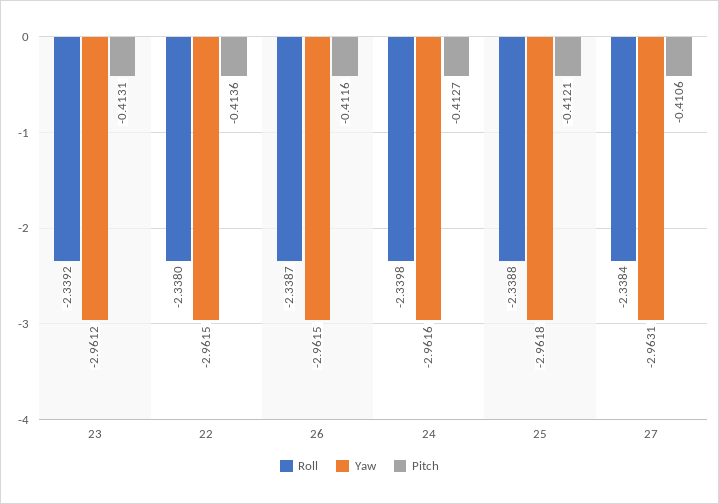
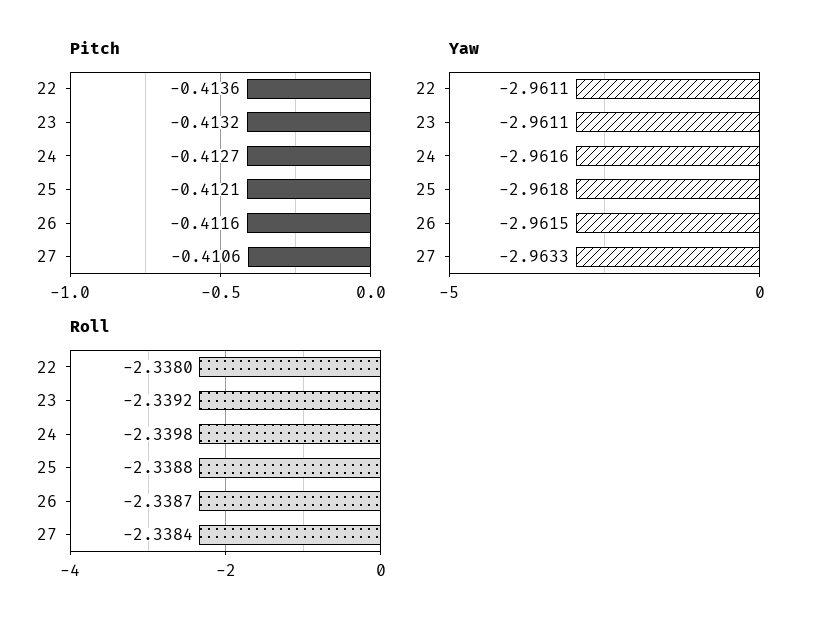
Yaw, 23: -2.9612 -> -2.9611
Pitch, 23: -0.4131 -> -0.4132
Yaw, 22: -2.9615 -> -2.9611
Yaw, 27: -2.9631 -> -2.9633

